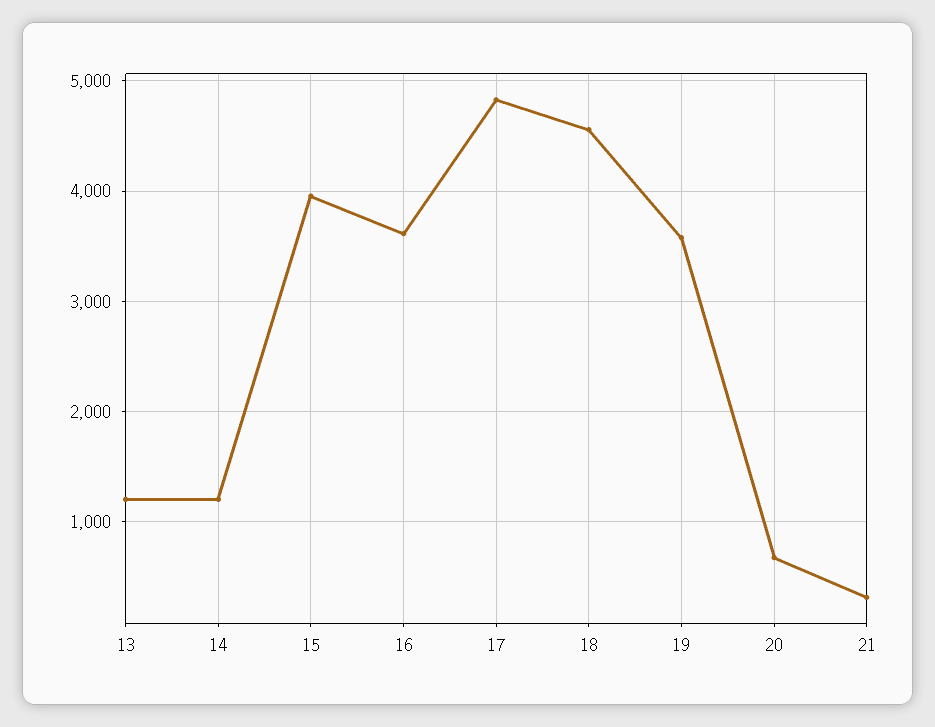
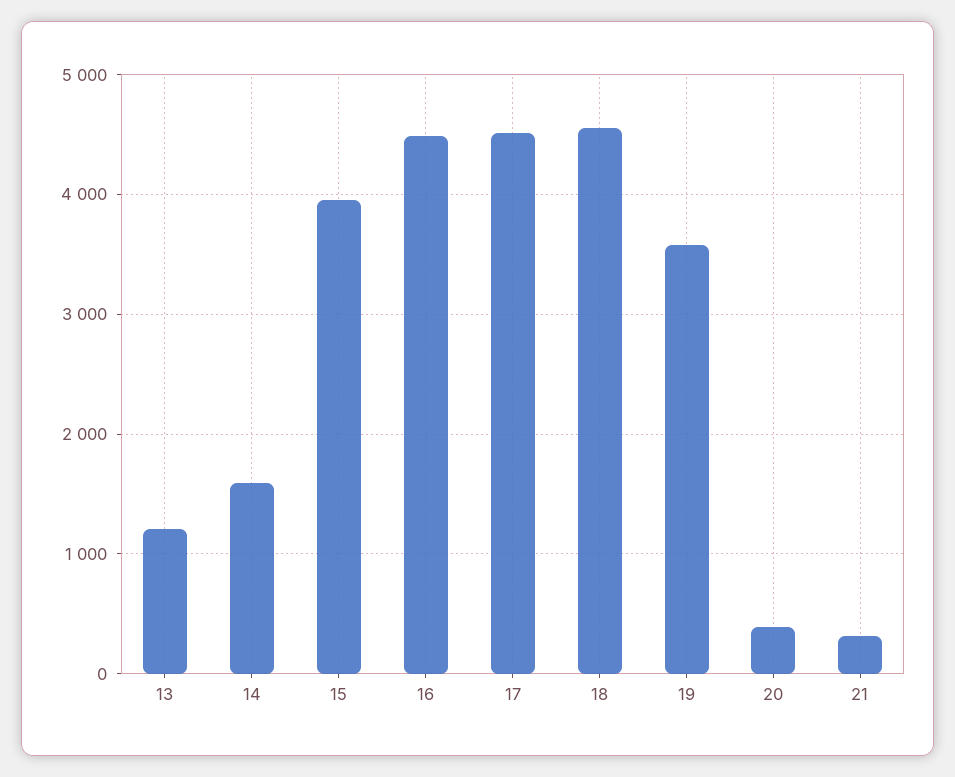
14: 1200 -> 1600
16: 3600 -> 4500
17: 4800 -> 4500
20: 700 -> 400

